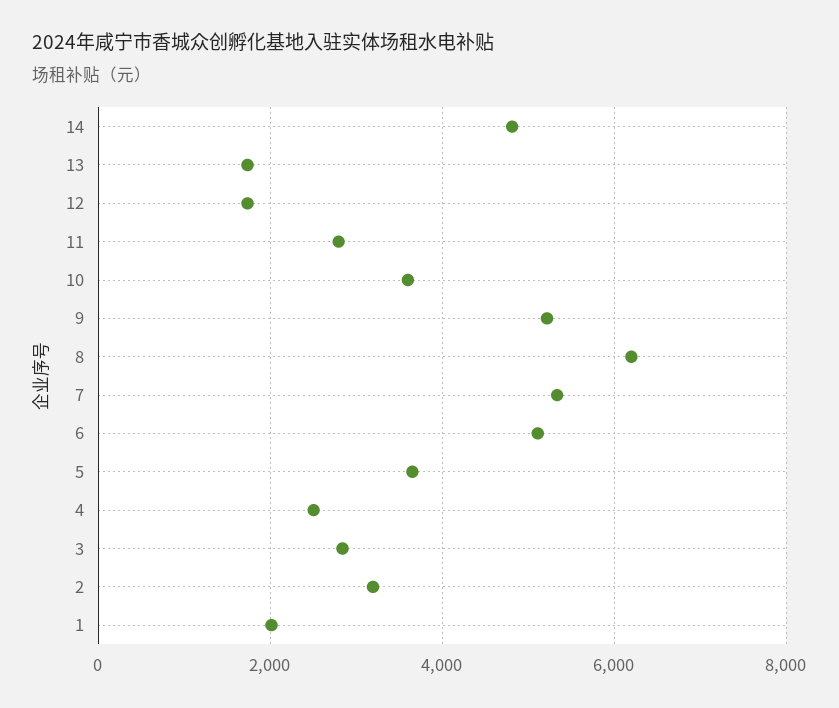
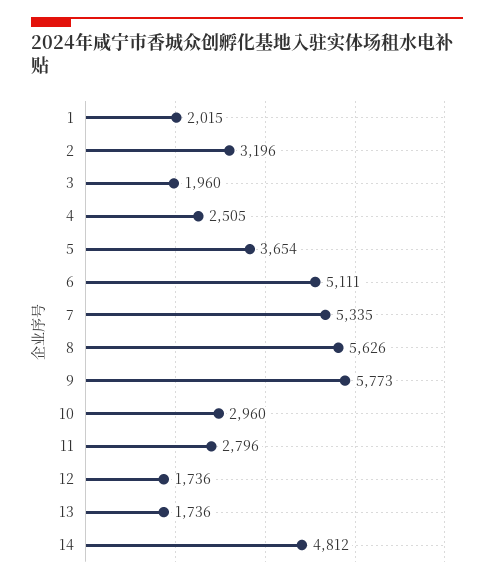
10: 3600 -> 2960
9: 5200 -> 5773
8: 6200 -> 5626
3: 2800 -> 1960

